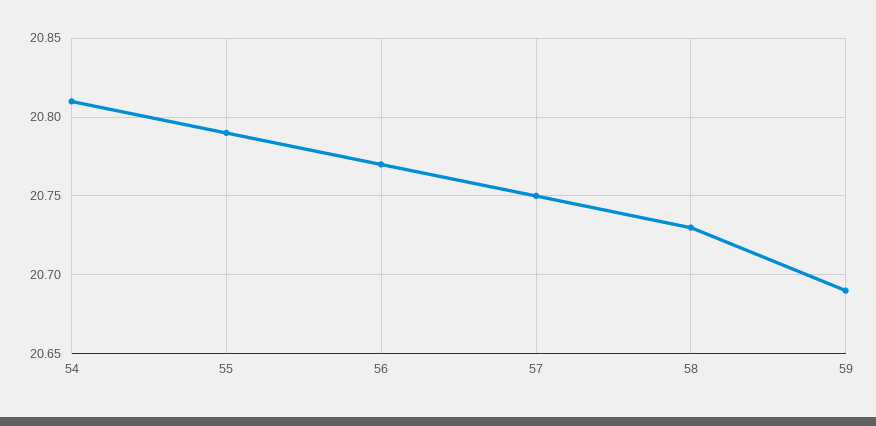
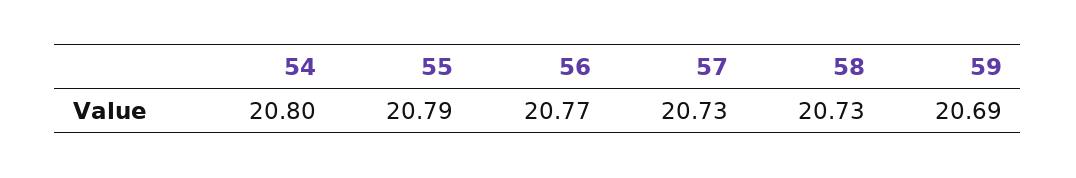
54: 20.81 -> 20.8
57: 20.75 -> 20.73

